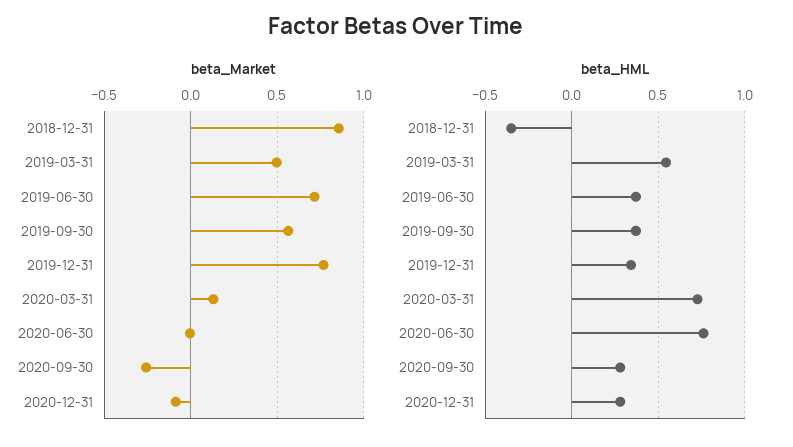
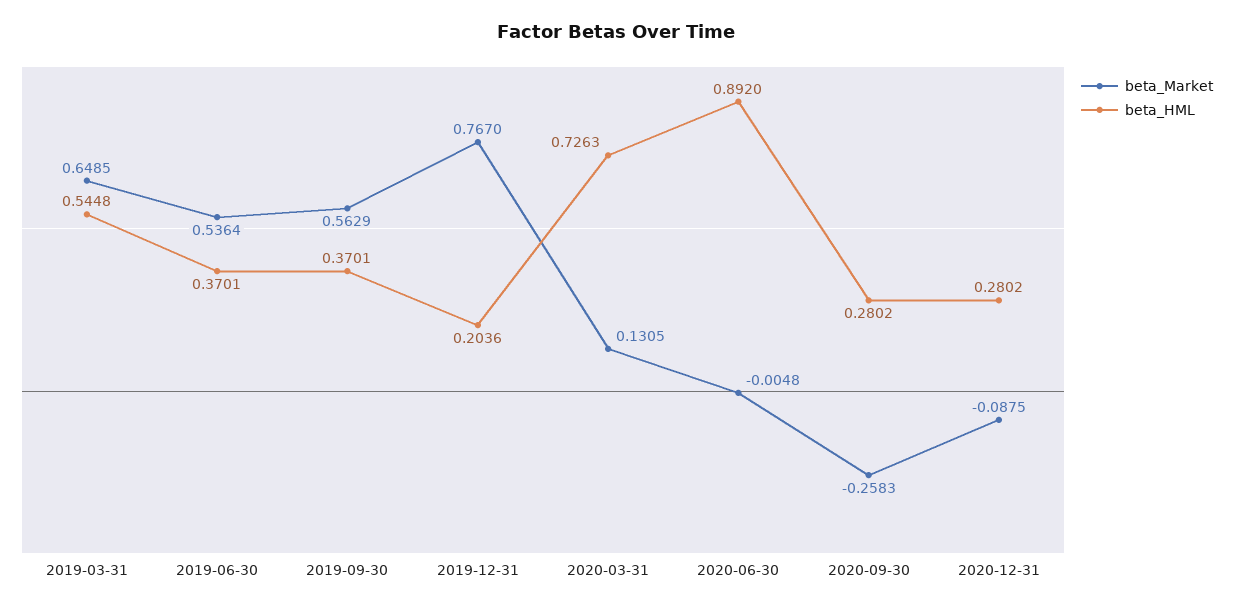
beta_Market, 2018-12-31: 0.85 -> none
beta_Market, 2019-03-31: 0.5 -> 0.6485
beta_Market, 2019-06-30: 0.7 -> 0.5364
beta_HML, 2018-12-31: -0.35 -> none
beta_HML, 2019-12-31: 0.35 -> 0.2036
beta_HML, 2020-06-30: 0.75 -> 0.892

